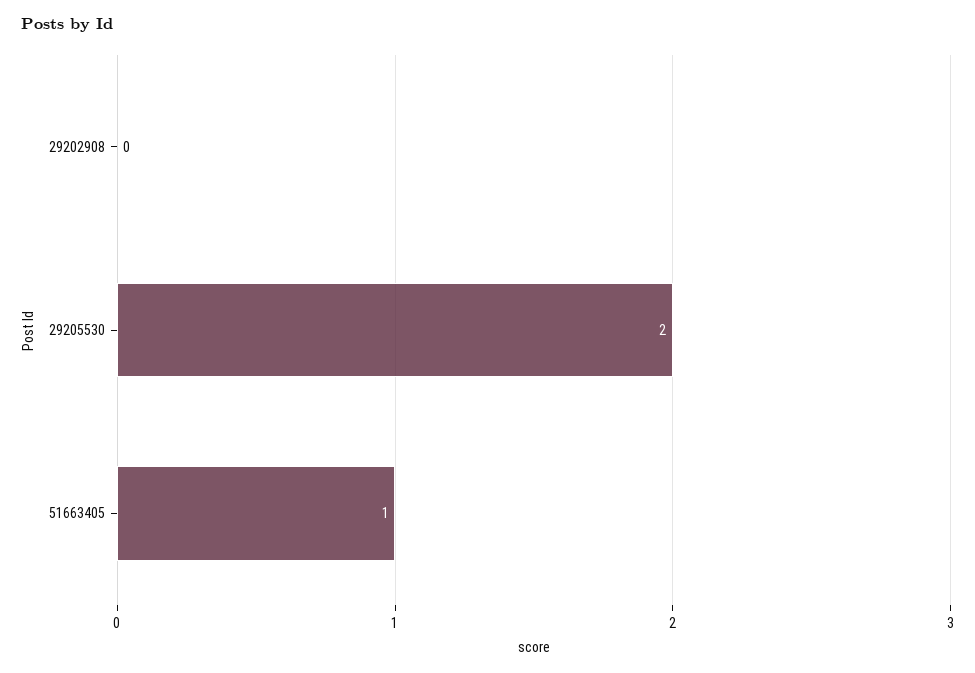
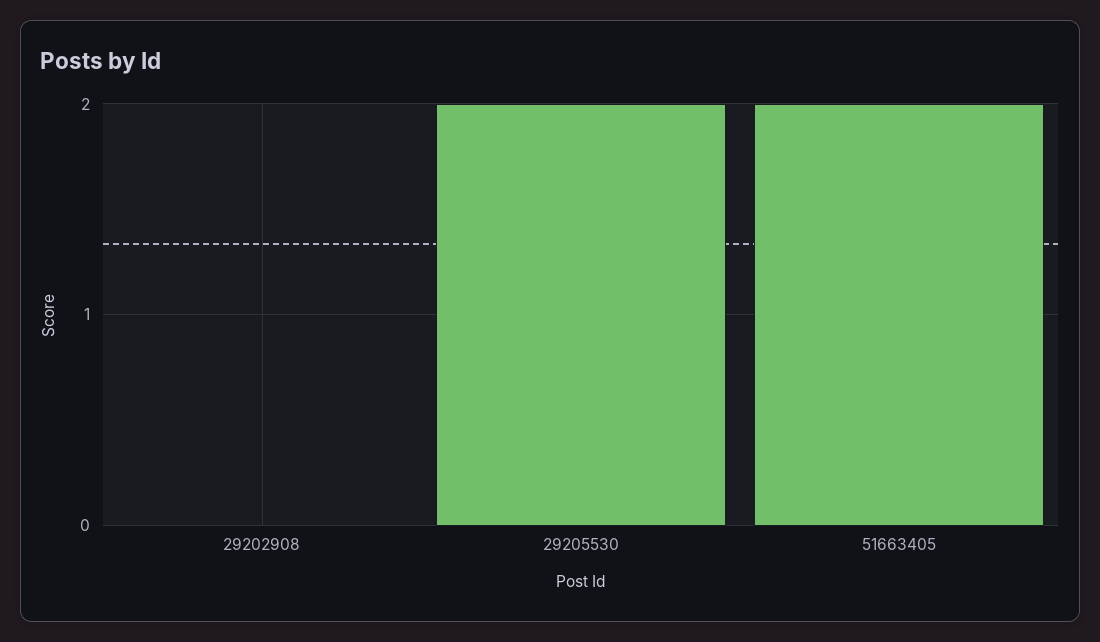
51663405: 1 -> 2

